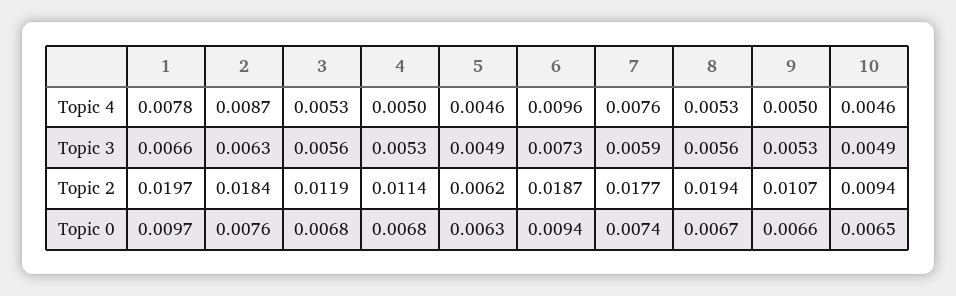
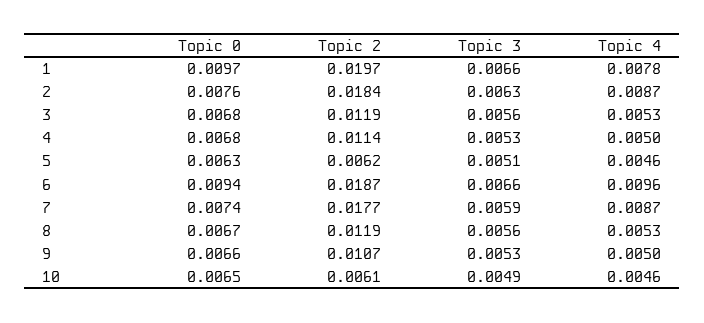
7, Topic 4: 0.0076 -> 0.0087
5, Topic 3: 0.0049 -> 0.0051
6, Topic 3: 0.0073 -> 0.0066
8, Topic 2: 0.0194 -> 0.0119
10, Topic 2: 0.0094 -> 0.0061

